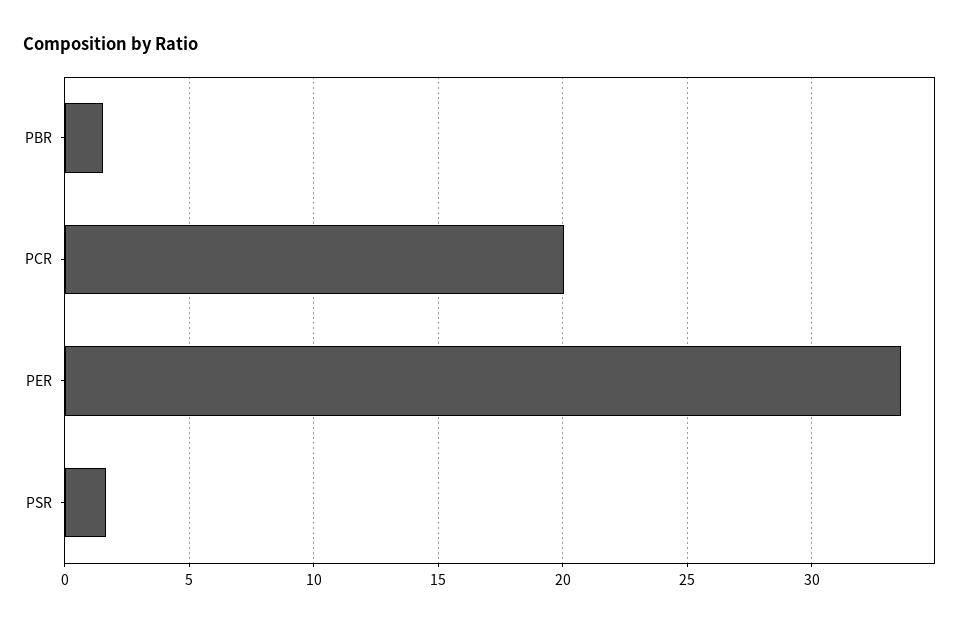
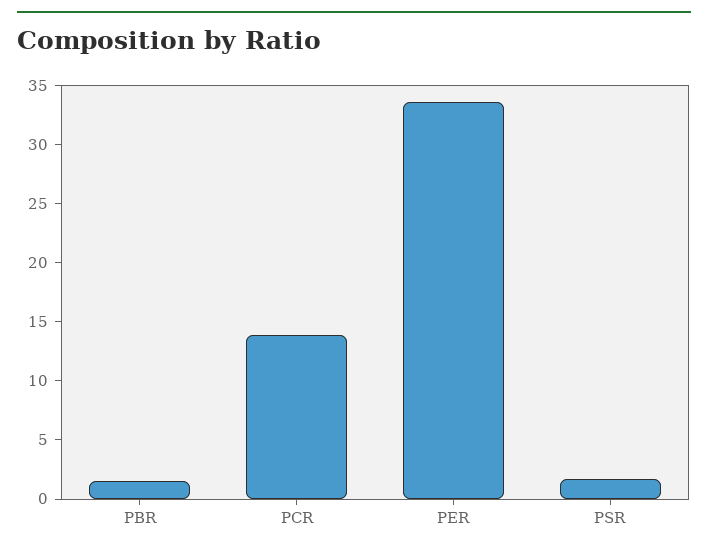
PCR: 20 -> 14

